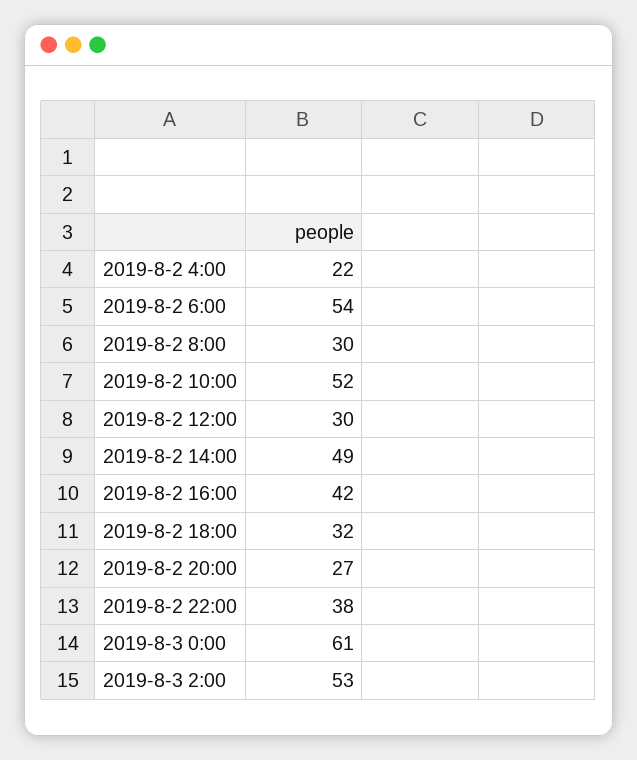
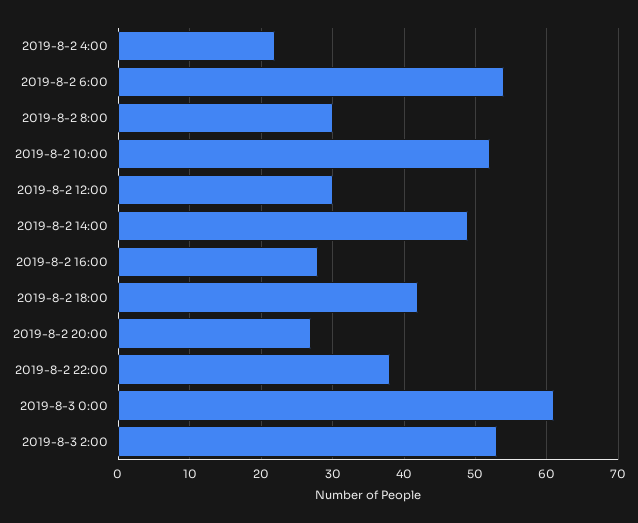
2019-8-2 16:00: 42 -> 28
2019-8-2 18:00: 32 -> 42

